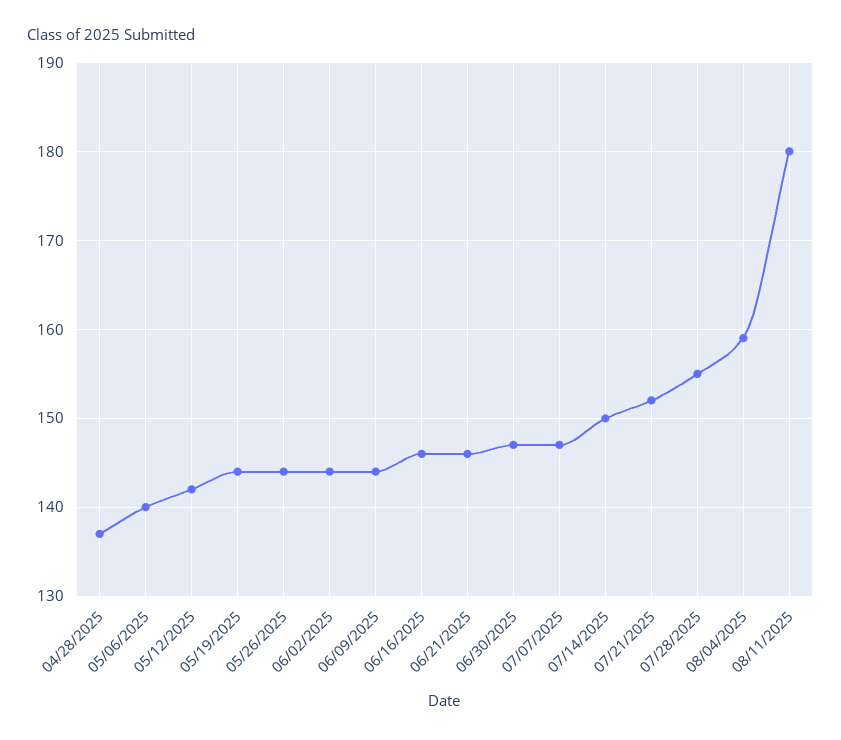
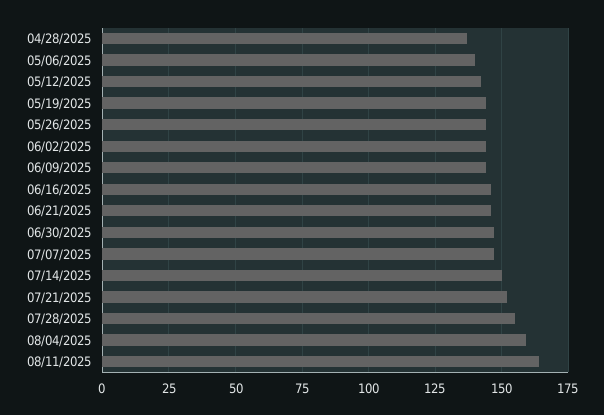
08/11/2025: 180 -> 165

